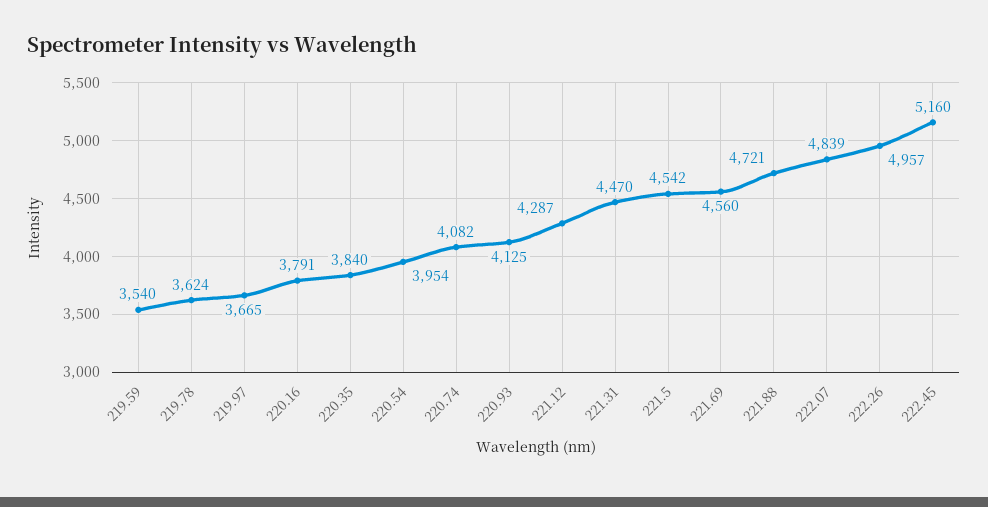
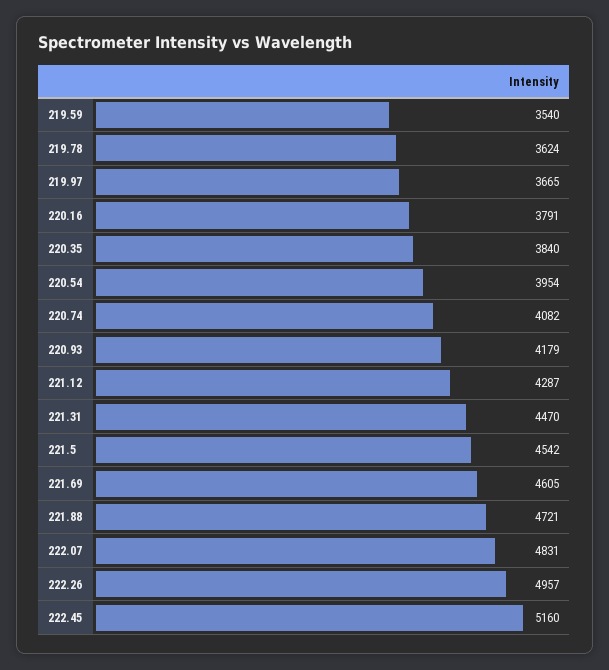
220.93: 4125 -> 4179
221.69: 4560 -> 4605
222.07: 4839 -> 4831

